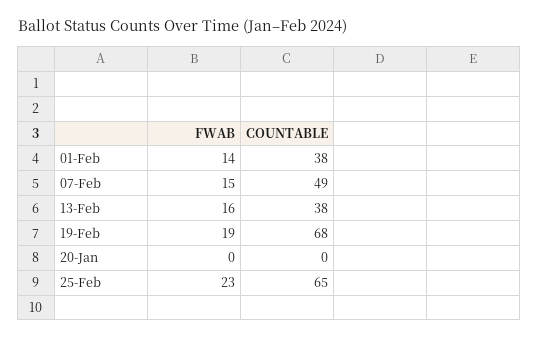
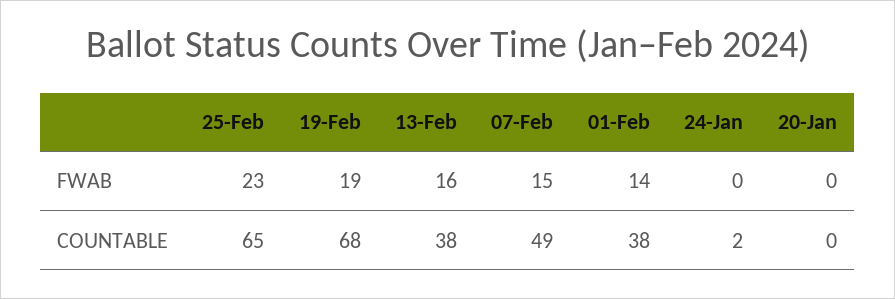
FWAB, 24-Jan: none -> 0
COUNTABLE, 24-Jan: none -> 2

